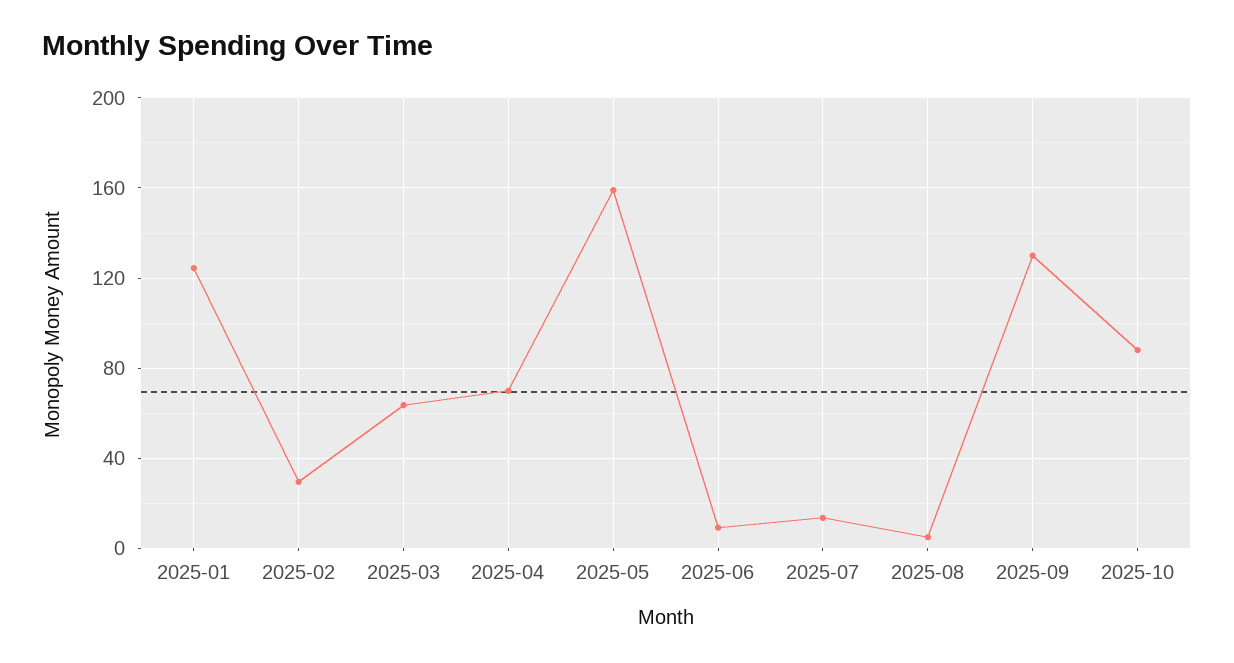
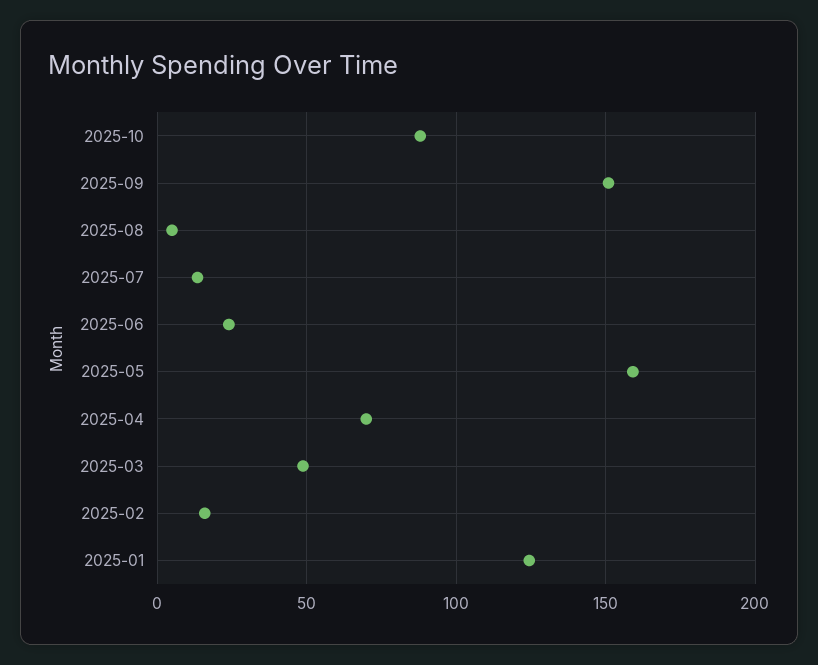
2025-02: 30 -> 15
2025-03: 65 -> 50
2025-06: 10 -> 25
2025-09: 130 -> 150

